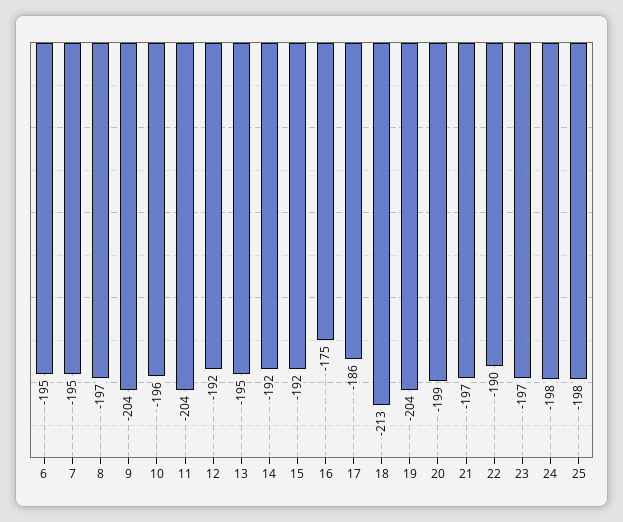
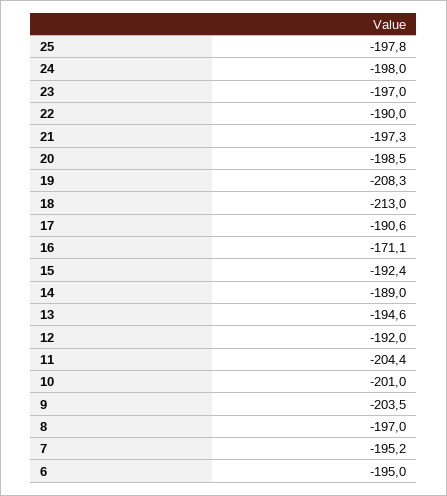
10: -196 -> -201
14: -192 -> -189
16: -175 -> -171.1
17: -186 -> -190.6
19: -204 -> -208.3

